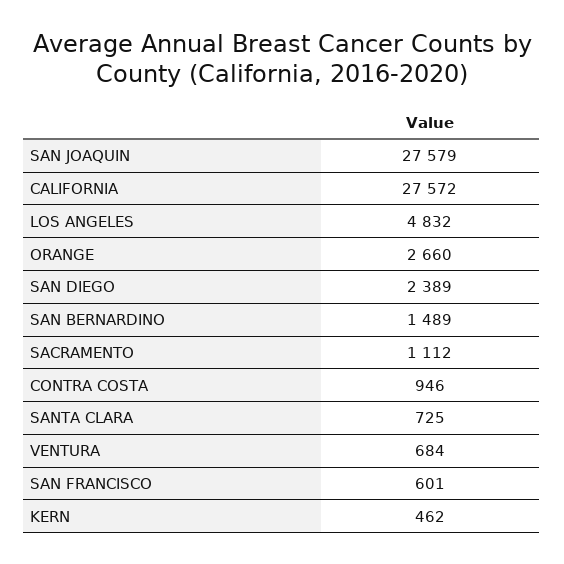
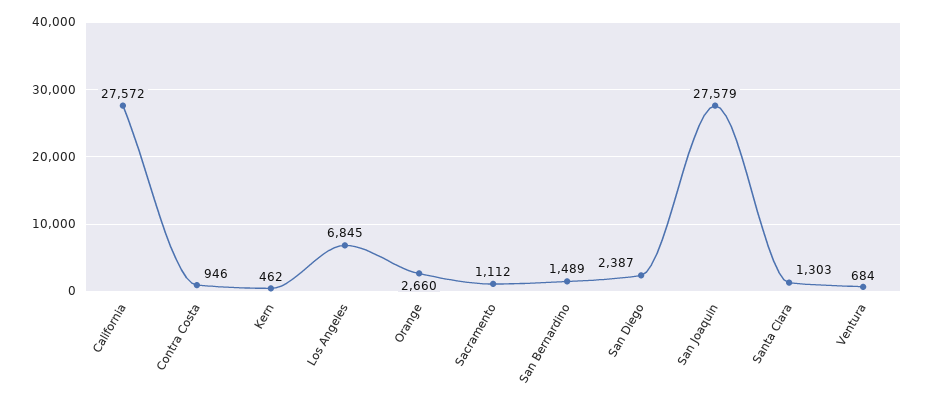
LOS ANGELES: 4832 -> 6845
SAN DIEGO: 2389 -> 2387
SANTA CLARA: 725 -> 1303
SAN FRANCISCO: 601 -> none

